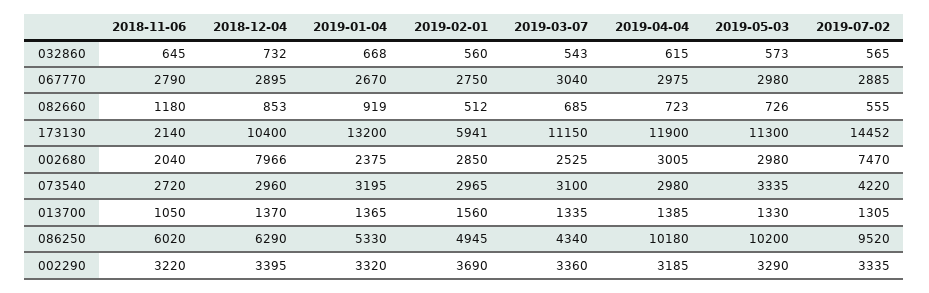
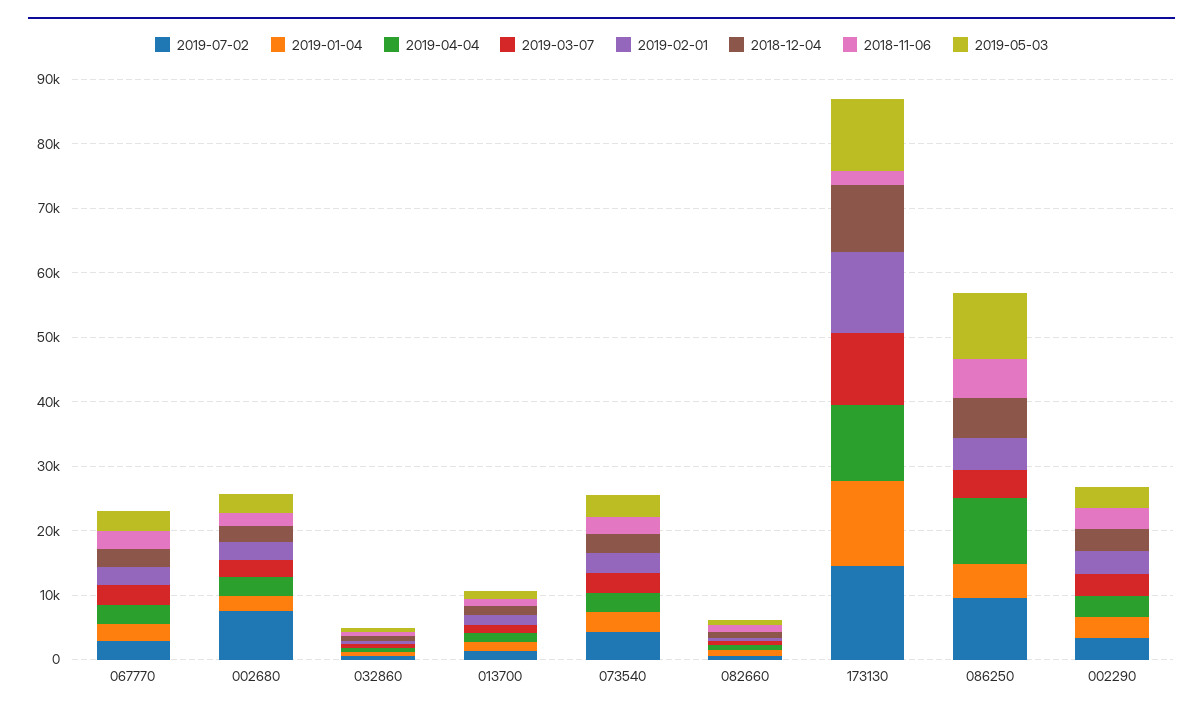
2019-02-01, 173130: 5941 -> 12000
2018-12-04, 002680: 7966 -> 2000

